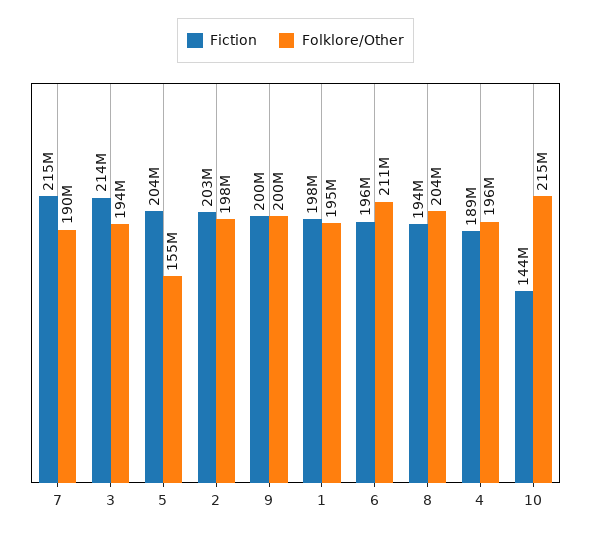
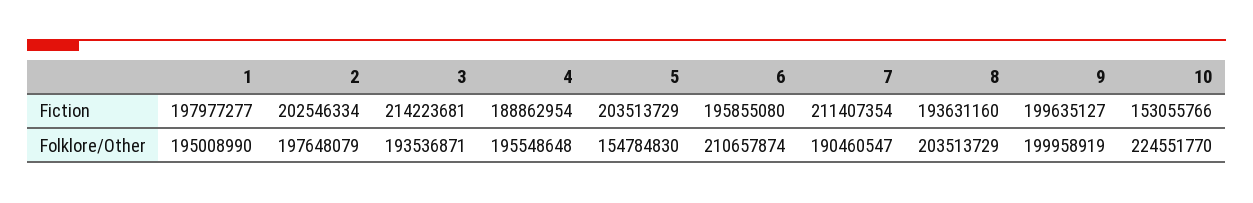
Fiction, 7: 215000000 -> 211407354
Fiction, 10: 144000000 -> 153055766
Folklore/Other, 10: 215000000 -> 224551770

